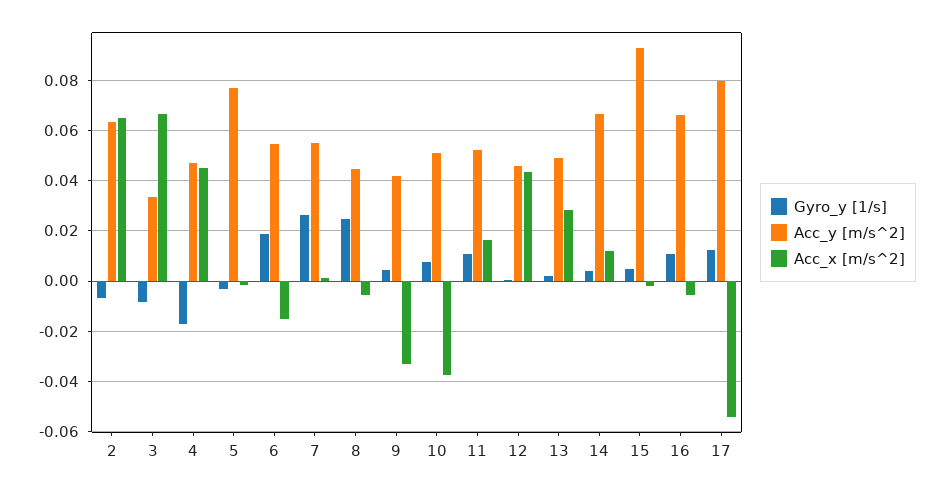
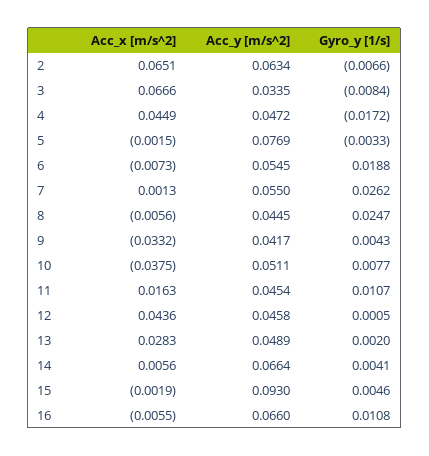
Acc_x [m/s^2], 6: -0.015 -> -0.0073
Acc_y [m/s^2], 11: 0.0525 -> 0.0454
Acc_x [m/s^2], 14: 0.0125 -> 0.0056
Gyro_y [1/s], 17: 0.0125 -> none
Acc_y [m/s^2], 17: 0.08 -> none
Acc_x [m/s^2], 17: -0.055 -> none

